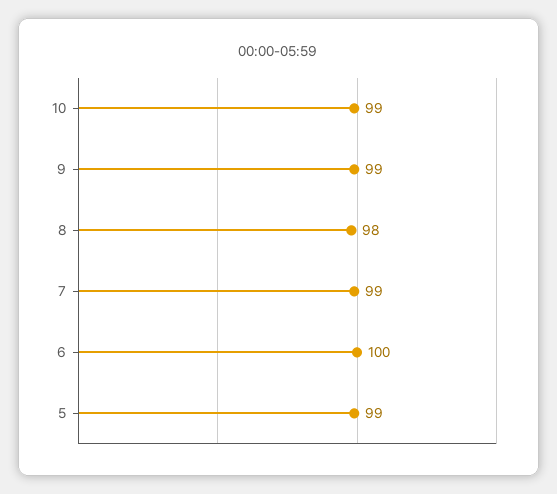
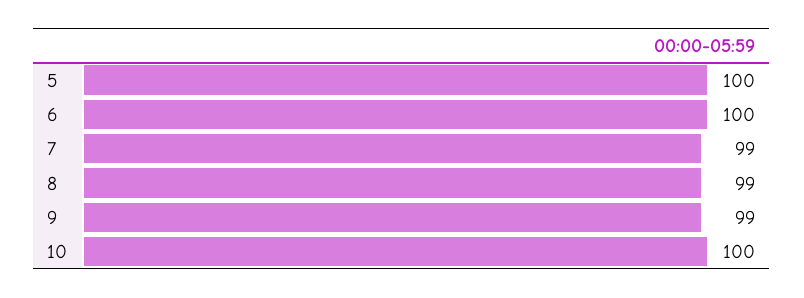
10: 99 -> 100
8: 98 -> 99
5: 99 -> 100

